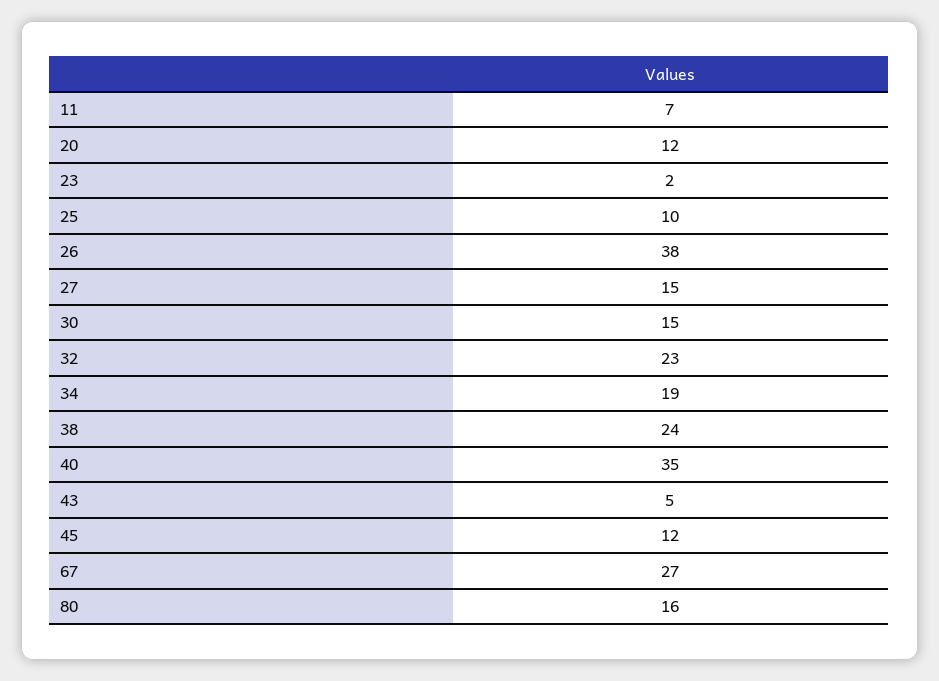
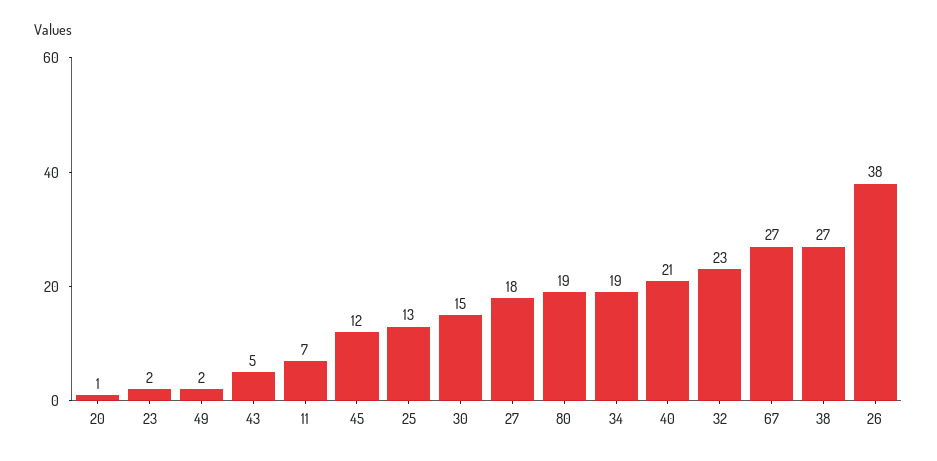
20: 12 -> 1
25: 10 -> 13
27: 15 -> 18
38: 24 -> 27
40: 35 -> 21
80: 16 -> 19
49: none -> 2

